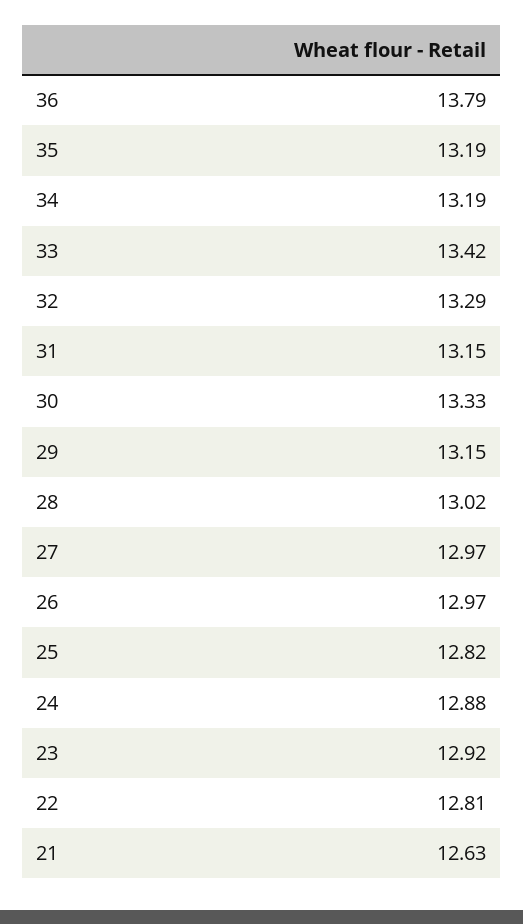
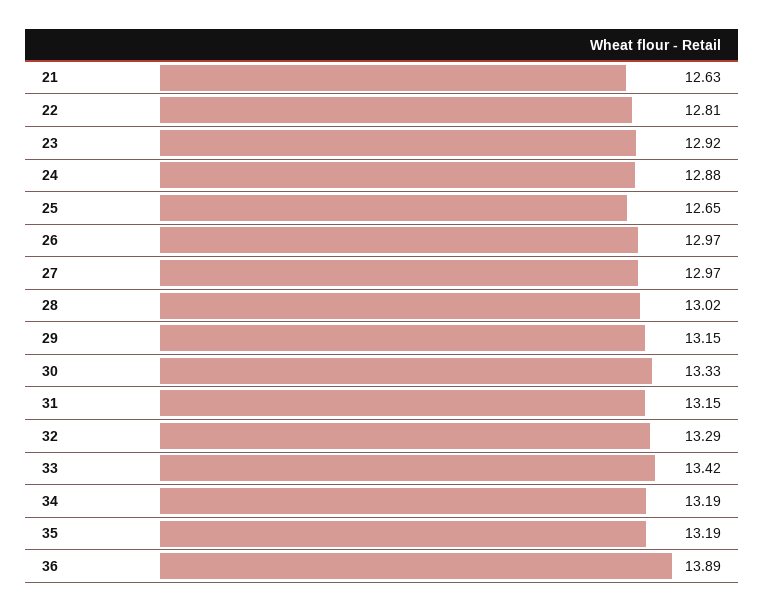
36: 13.79 -> 13.89
25: 12.82 -> 12.65

